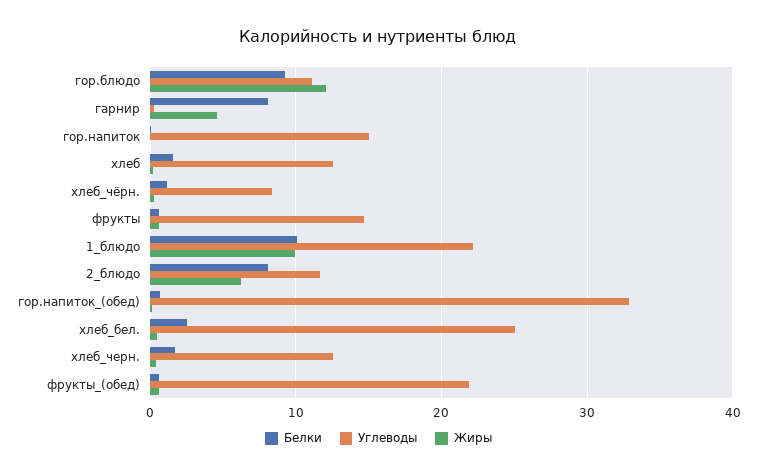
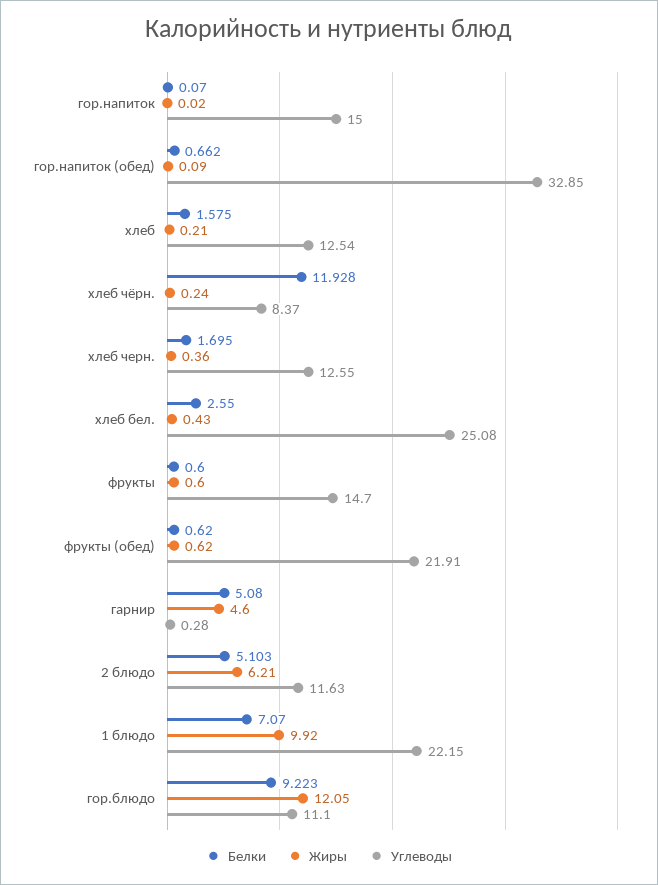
Белки, гарнир: 8 -> 5.08
Белки, хлеб_чёрн.: 1 -> 11.928
Белки, 1_блюдо: 10 -> 7.07
Белки, 2_блюдо: 8 -> 5.103

